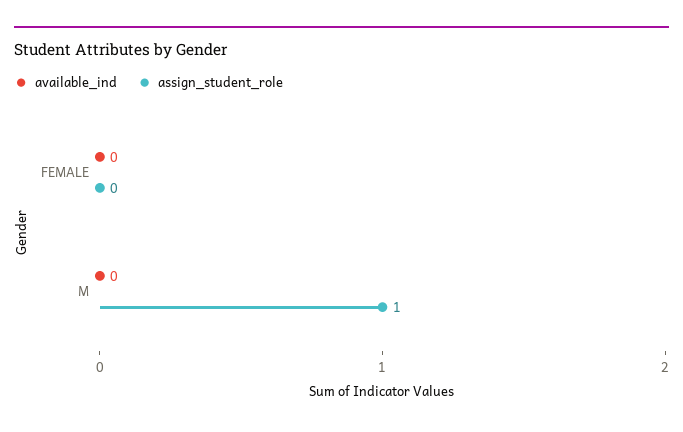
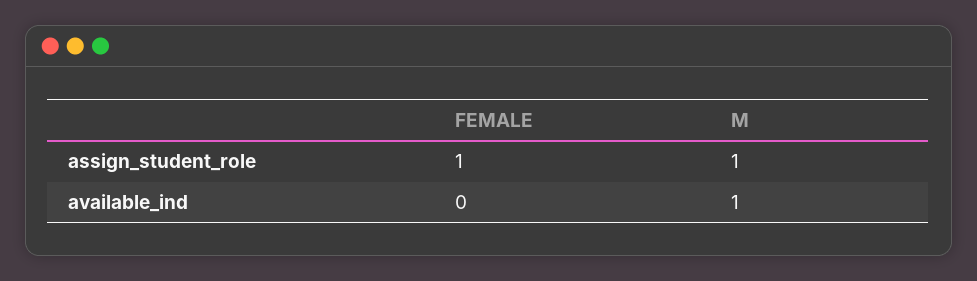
assign_student_role, FEMALE: 0 -> 1
available_ind, M: 0 -> 1

